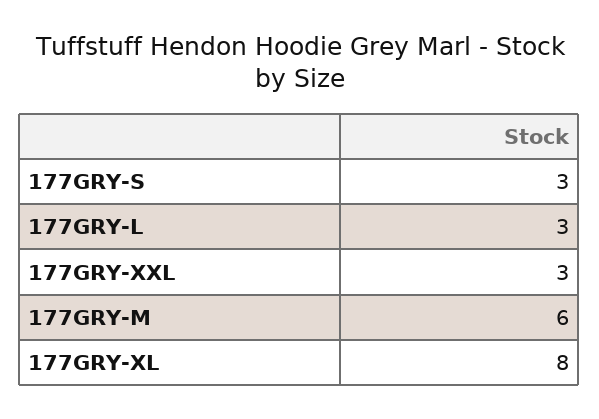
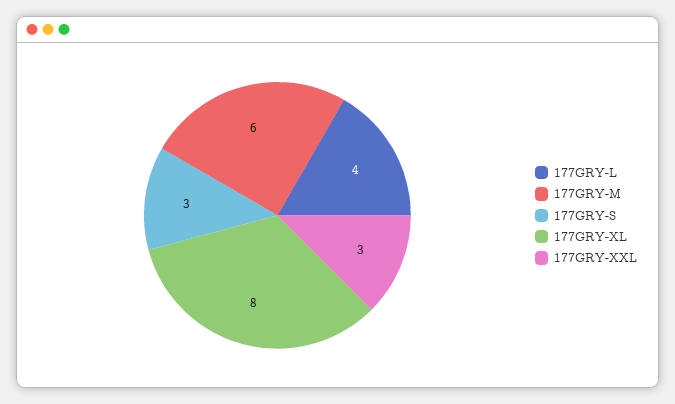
177GRY-L: 3 -> 4

